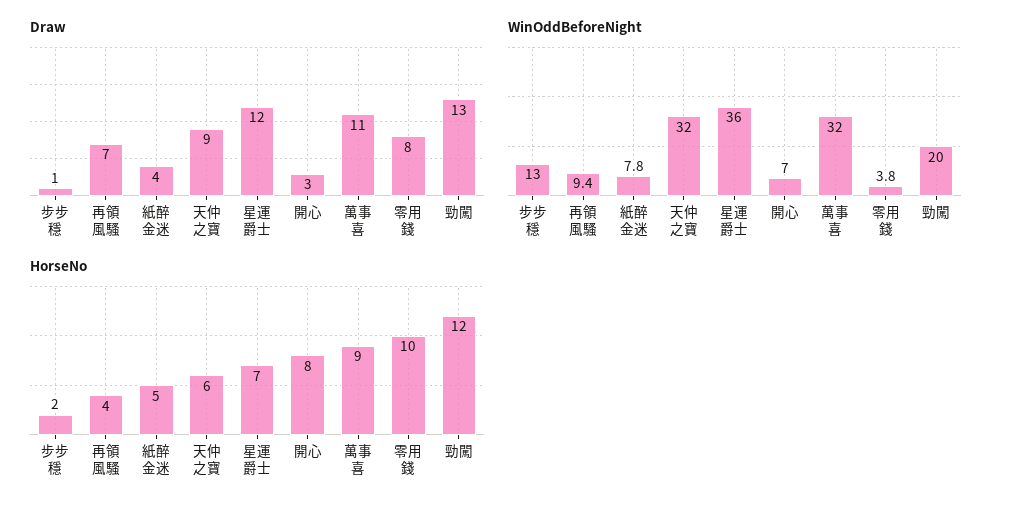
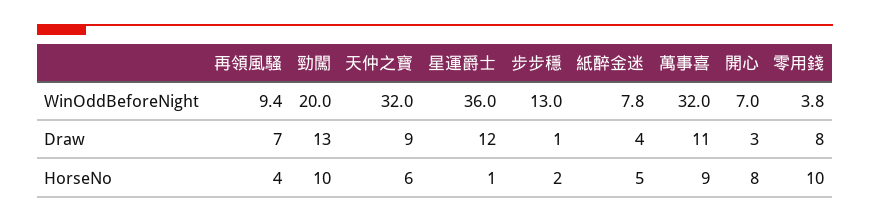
HorseNo, 星運爵士: 7 -> 1
HorseNo, 勁闖: 12 -> 10

